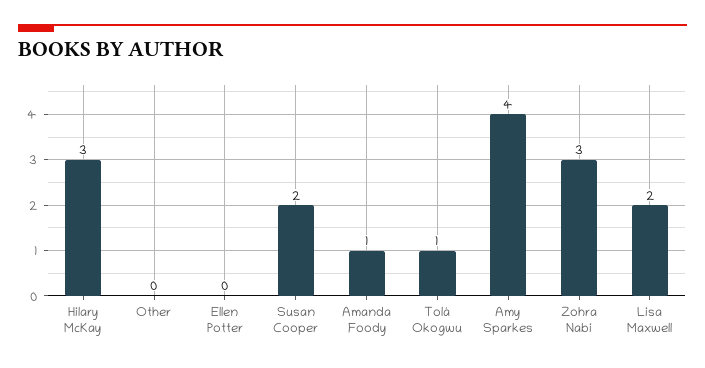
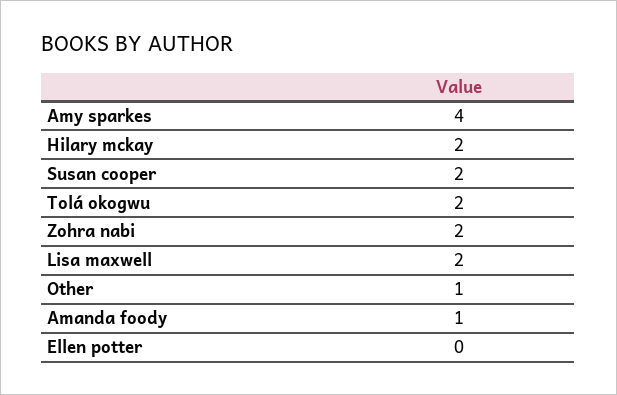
Hilary McKay: 3 -> 2
Other: 0 -> 1
Tolá Okogwu: 1 -> 2
Zohra Nabi: 3 -> 2

